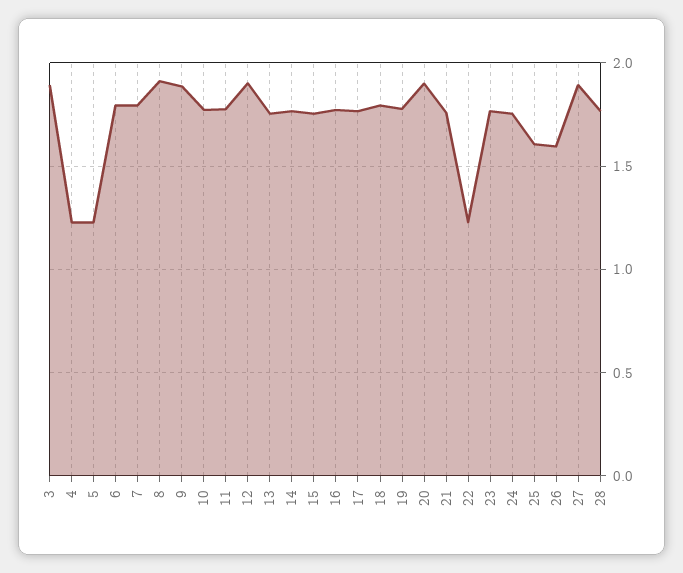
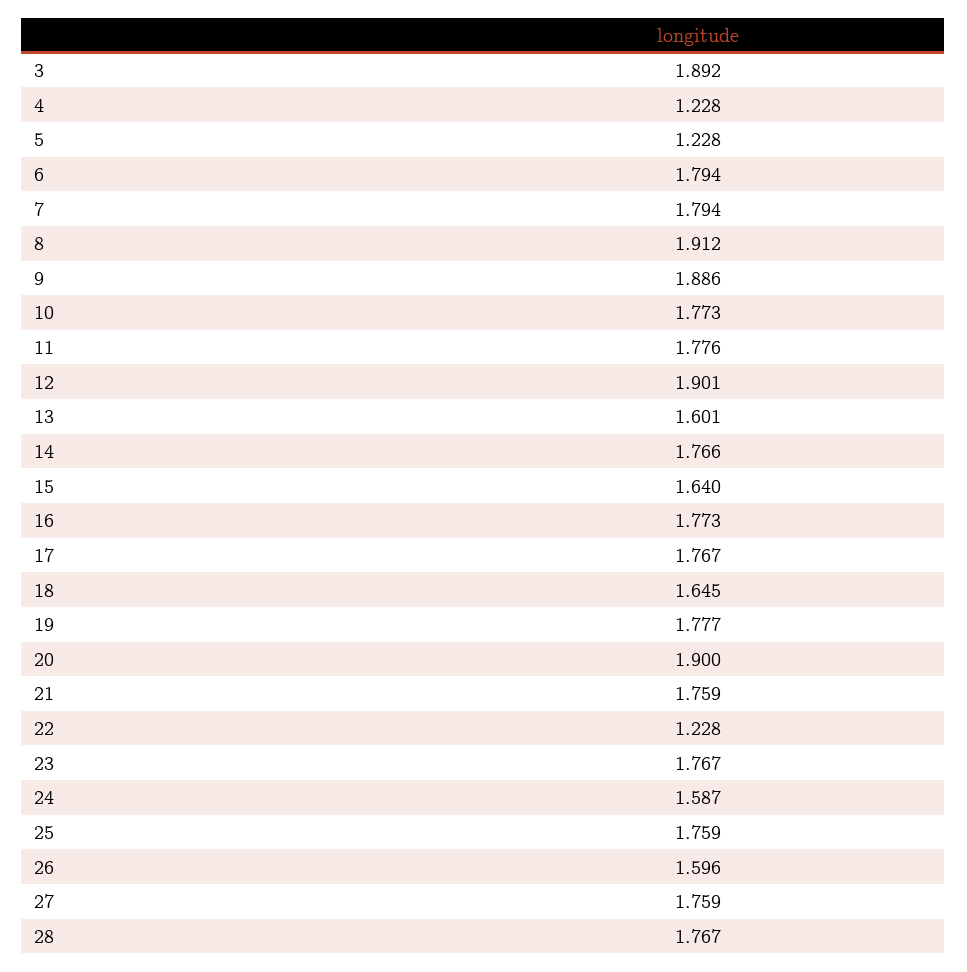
13: 1.75 -> 1.601
15: 1.75 -> 1.64
18: 1.8 -> 1.645
24: 1.75 -> 1.587
25: 1.6 -> 1.759
27: 1.9 -> 1.759

